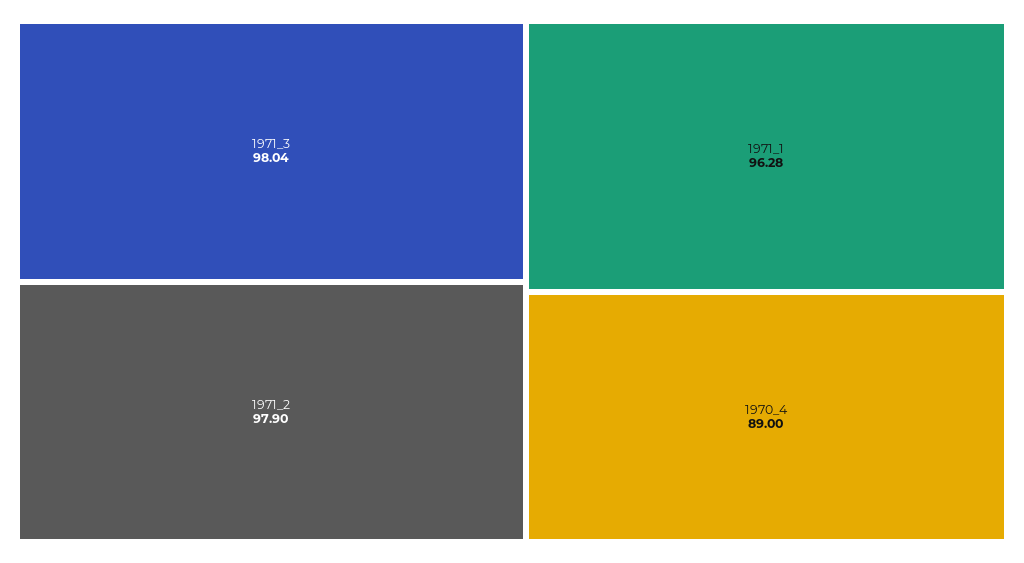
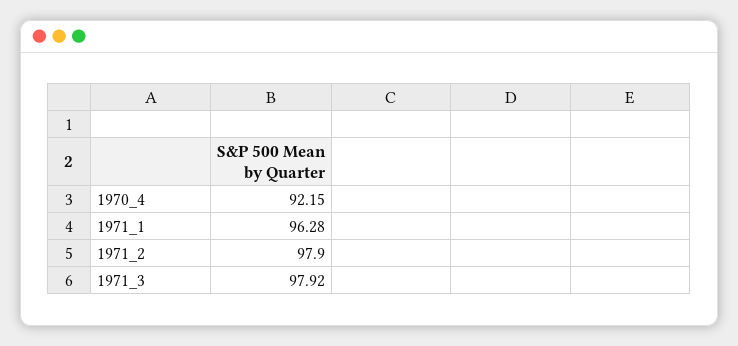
1971_3: 98.04 -> 97.92
1970_4: 89 -> 92.15

